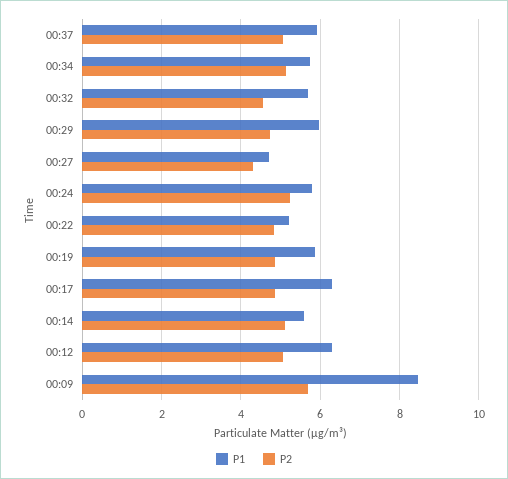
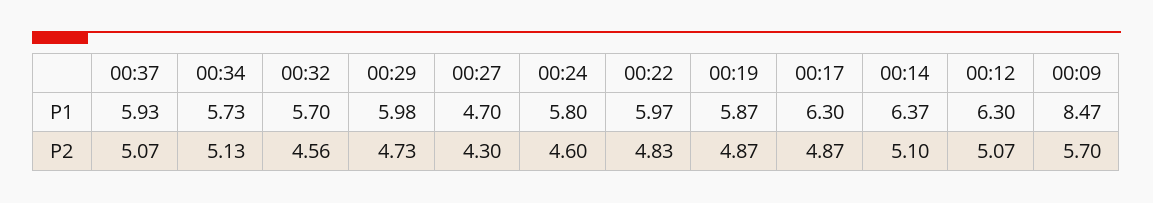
P2, 00:24: 5.2 -> 4.6
P1, 00:22: 5.2 -> 5.97
P1, 00:14: 5.6 -> 6.37

